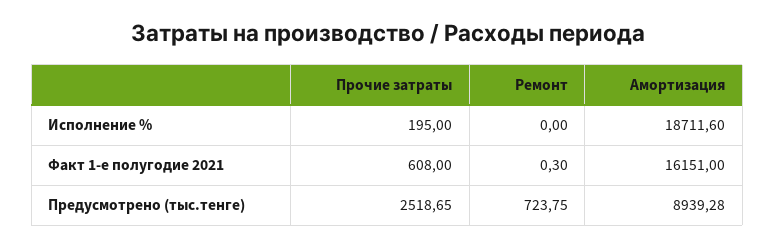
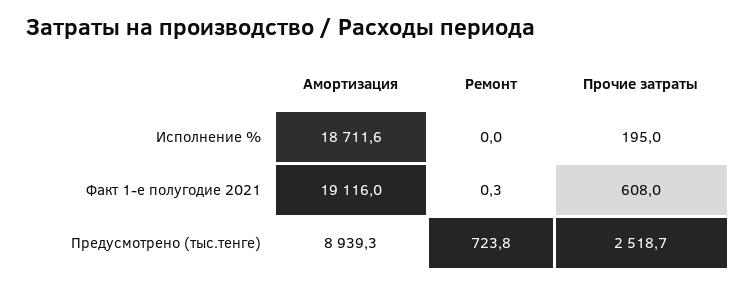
Амортизация, Факт 1-е полугодие 2021: 16151 -> 19116

